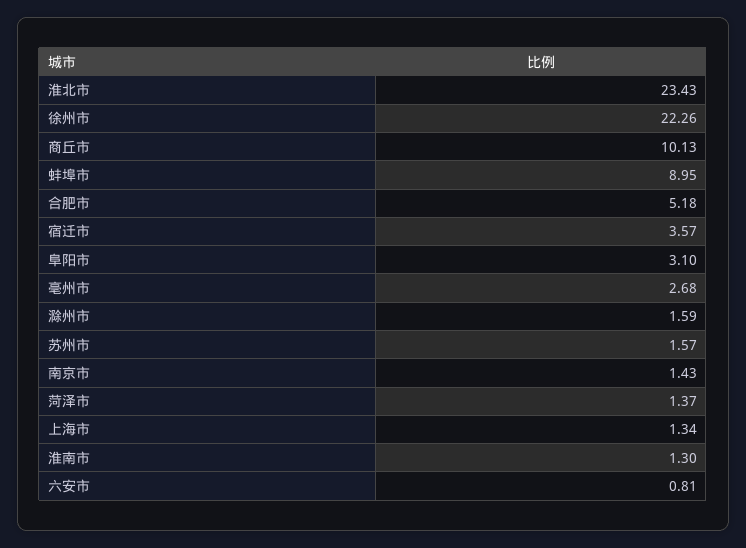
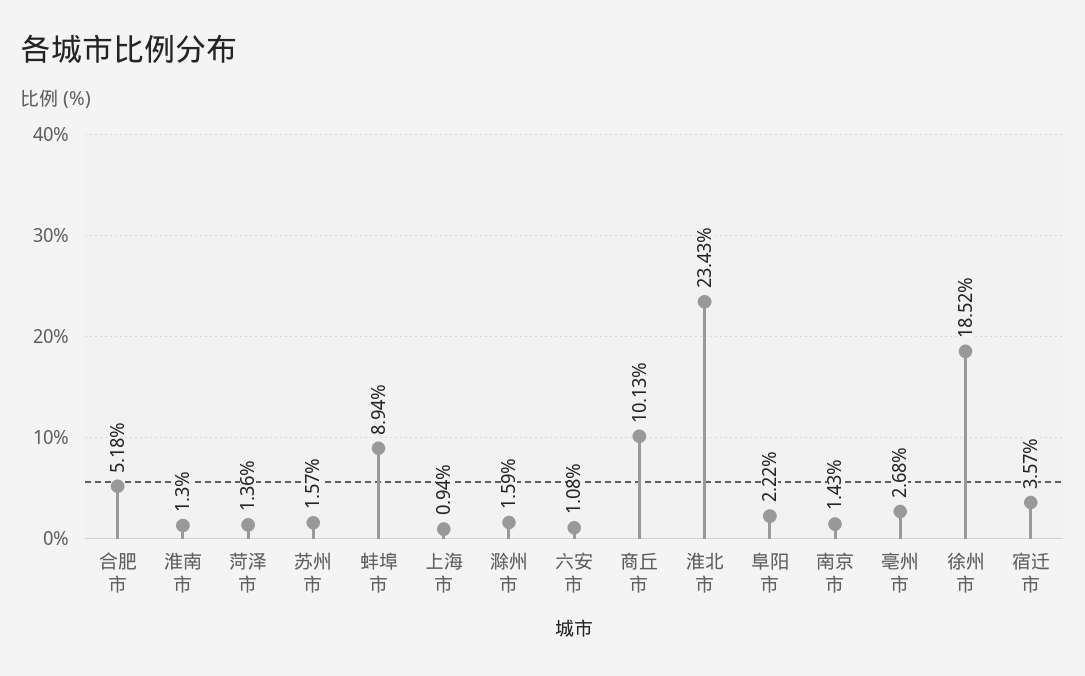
徐州市: 22.26 -> 18.52
蚌埠市: 8.95 -> 8.94
阜阳市: 3.1 -> 2.22
菏泽市: 1.37 -> 1.36
上海市: 1.34 -> 0.94
六安市: 0.81 -> 1.08

